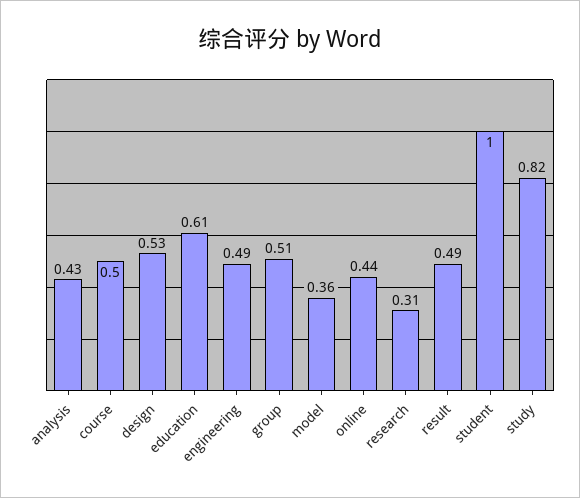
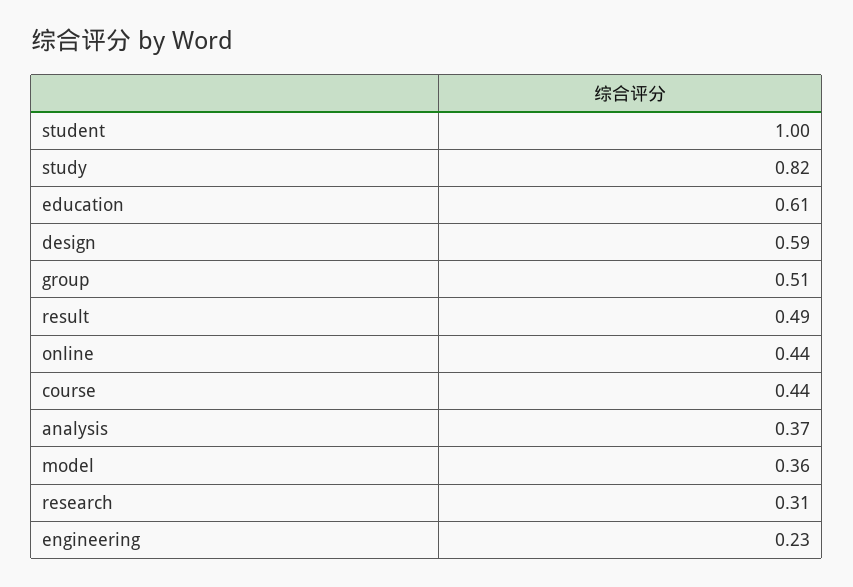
analysis: 0.43 -> 0.37
course: 0.5 -> 0.44
design: 0.53 -> 0.59
engineering: 0.49 -> 0.23

